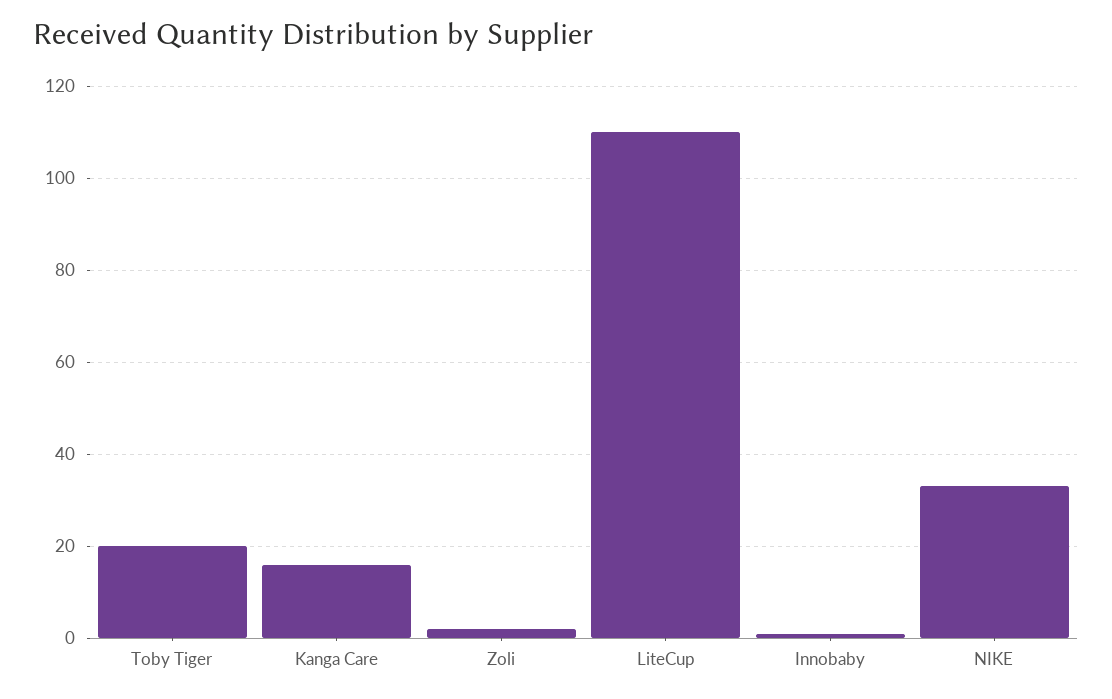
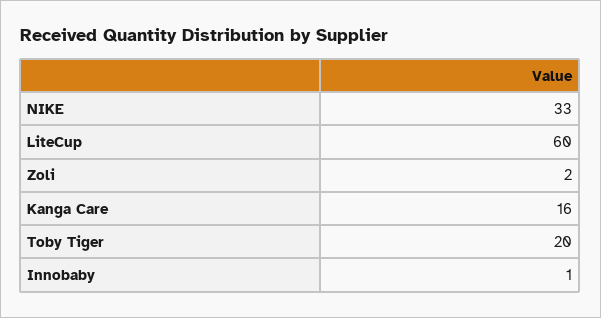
LiteCup: 110 -> 60

